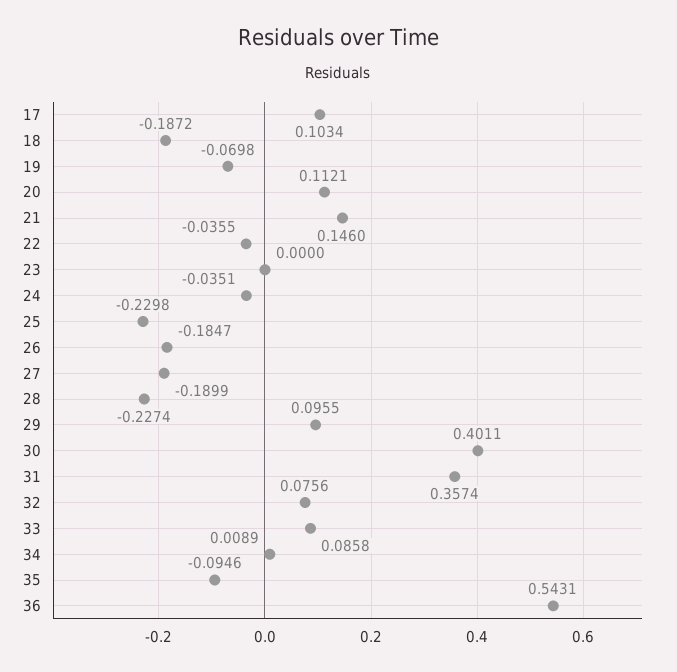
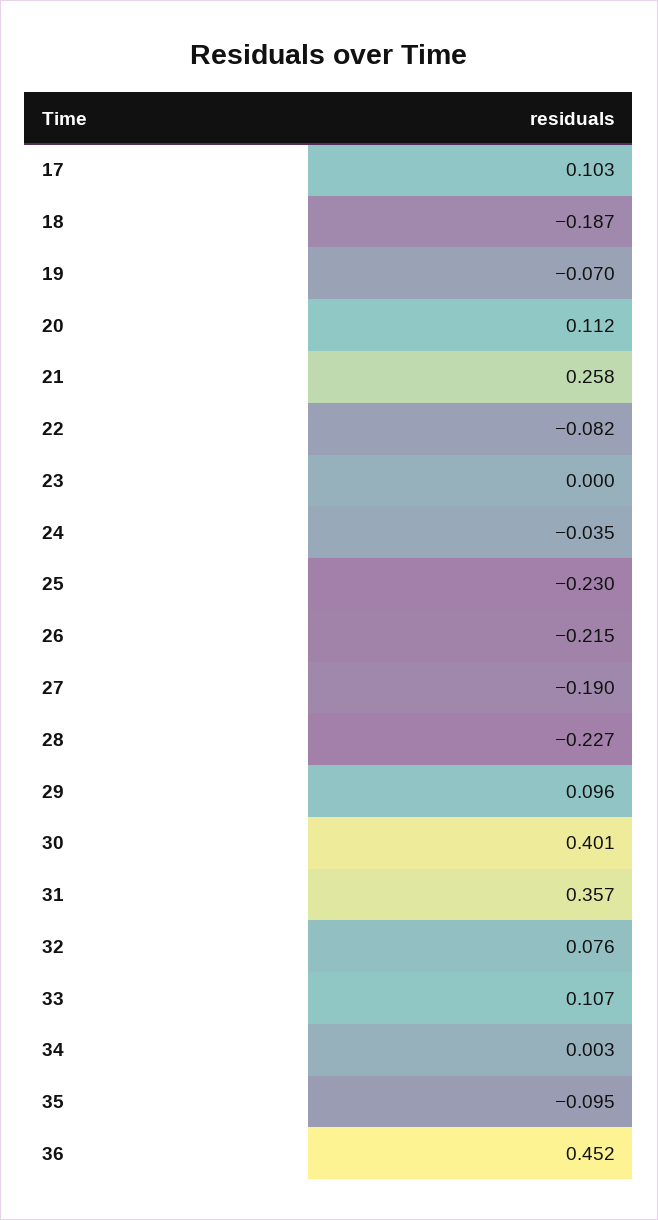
21: 0.146 -> 0.258
22: -0.0355 -> -0.082
26: -0.1847 -> -0.215
33: 0.0858 -> 0.107
34: 0.0089 -> 0.003
36: 0.5431 -> 0.452

